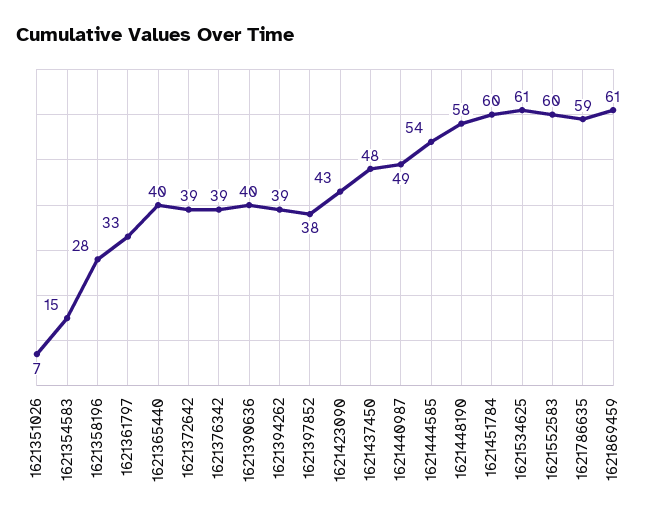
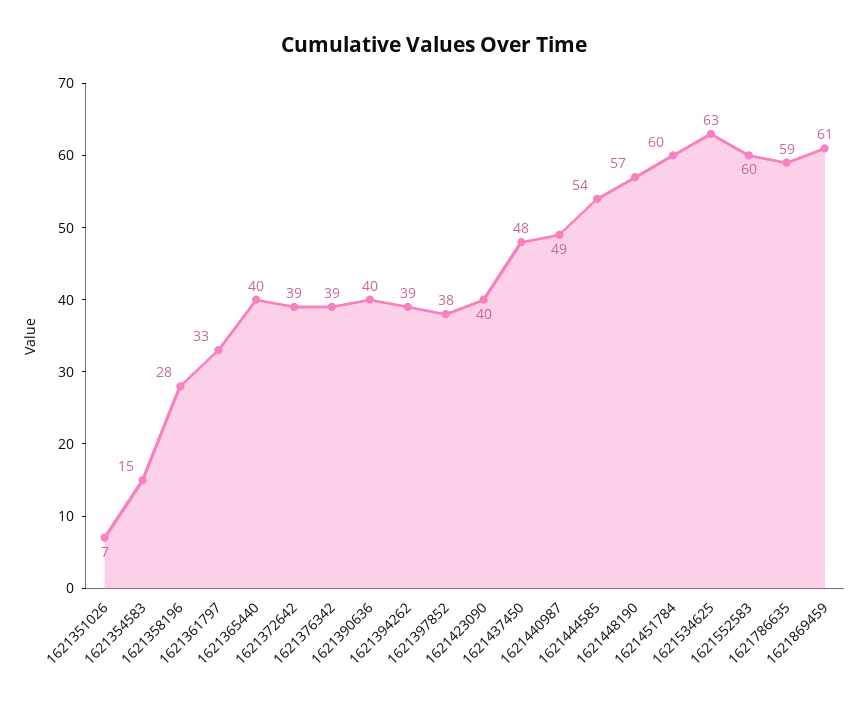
1621423090: 43 -> 40
1621448190: 58 -> 57
1621534625: 61 -> 63

